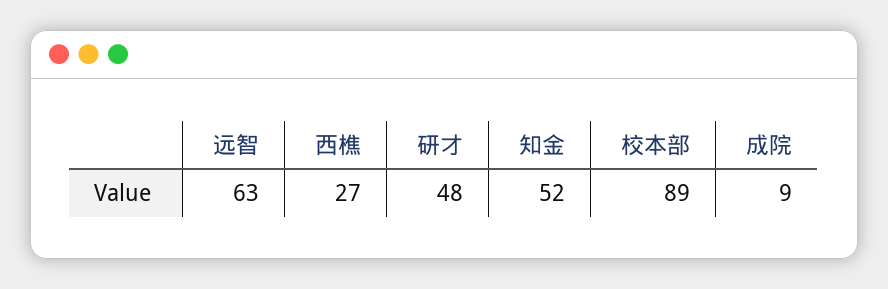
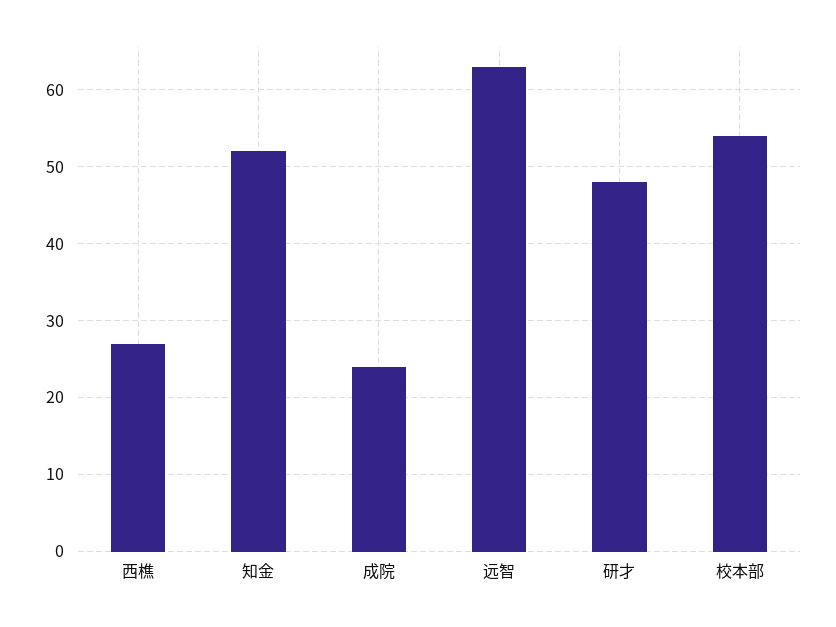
校本部: 89 -> 54
成院: 9 -> 24

